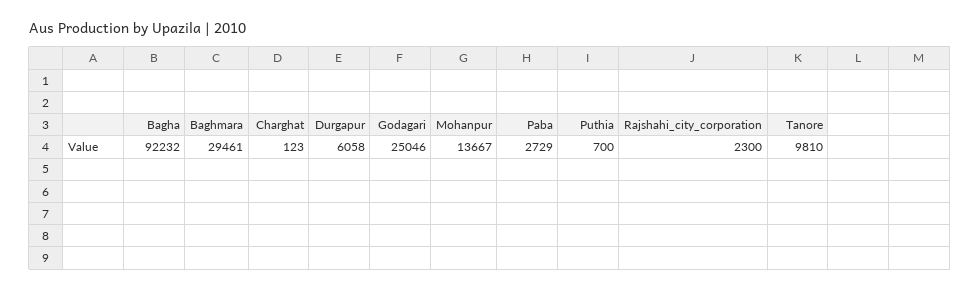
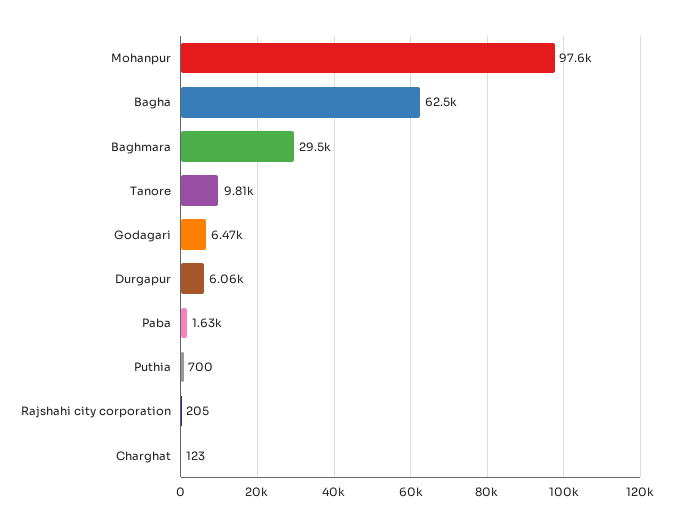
Bagha: 92232 -> 62500
Godagari: 25046 -> 6470
Mohanpur: 13667 -> 97600
Paba: 2729 -> 1630
Rajshahi_city_corporation: 2300 -> 205

